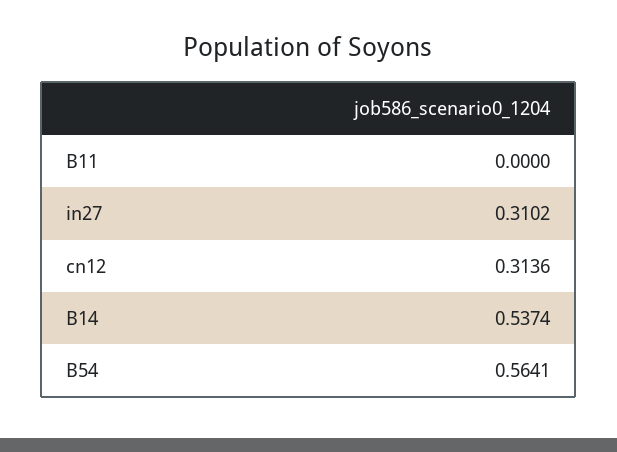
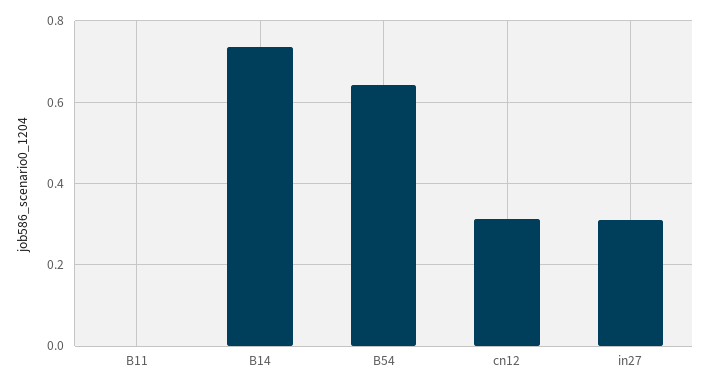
B14: 0.5374 -> 0.74
B54: 0.5641 -> 0.64

